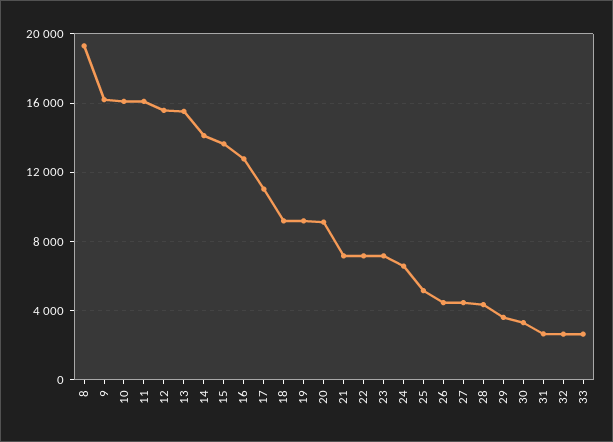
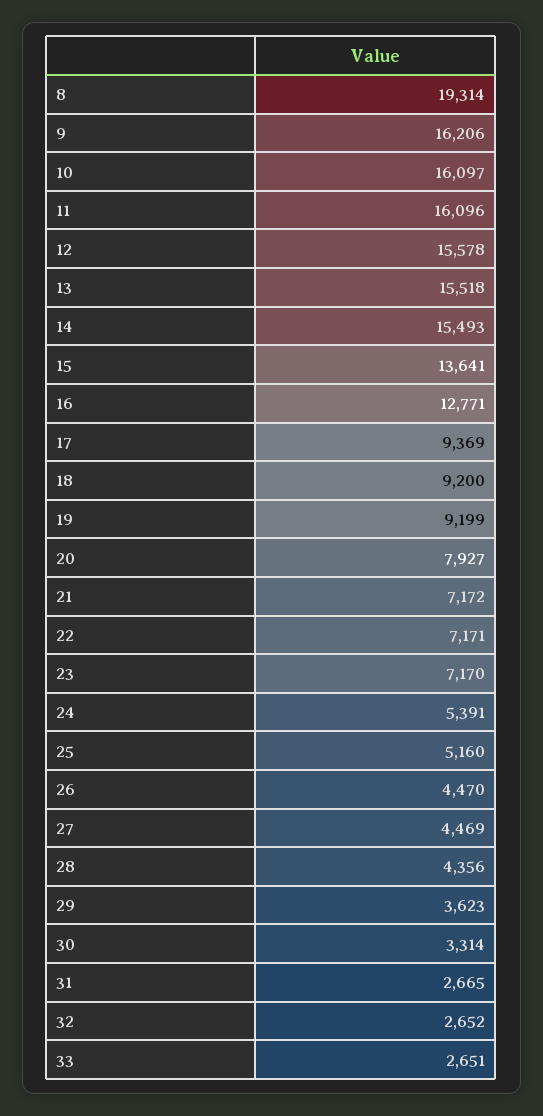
14: 14000 -> 15493
17: 11000 -> 9369
20: 9000 -> 7927
24: 6500 -> 5391

